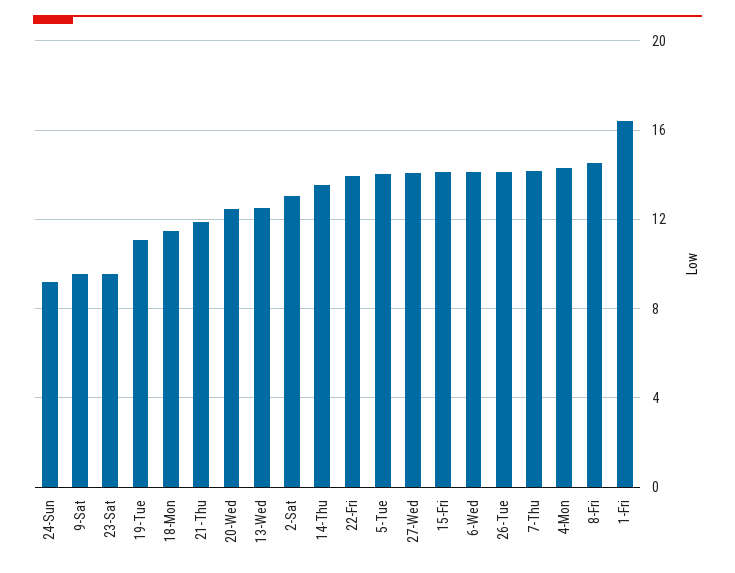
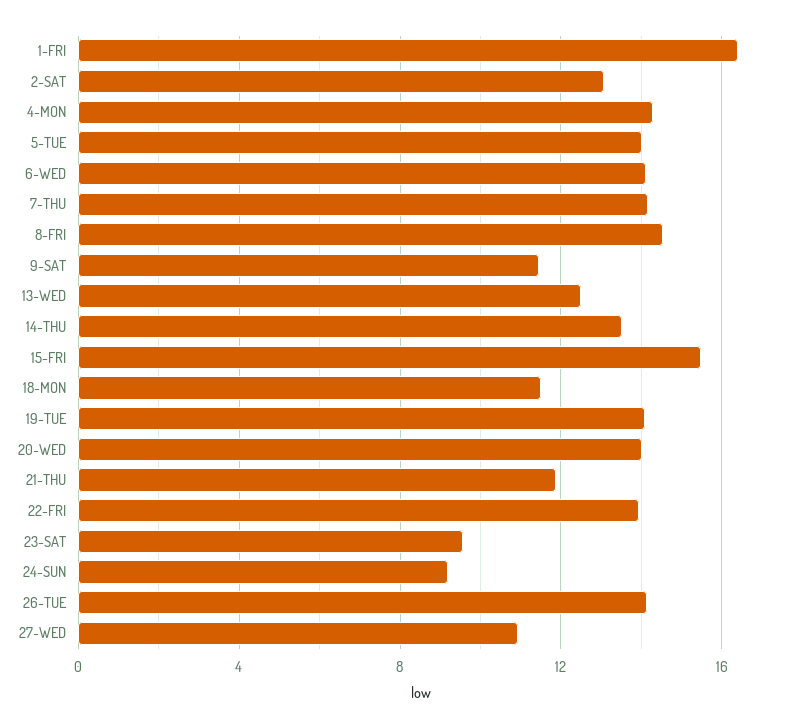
9-Sat: 9.5 -> 11.5
19-Tue: 11 -> 14
20-Wed: 12.5 -> 14
27-Wed: 14 -> 11
15-Fri: 14 -> 15.5

